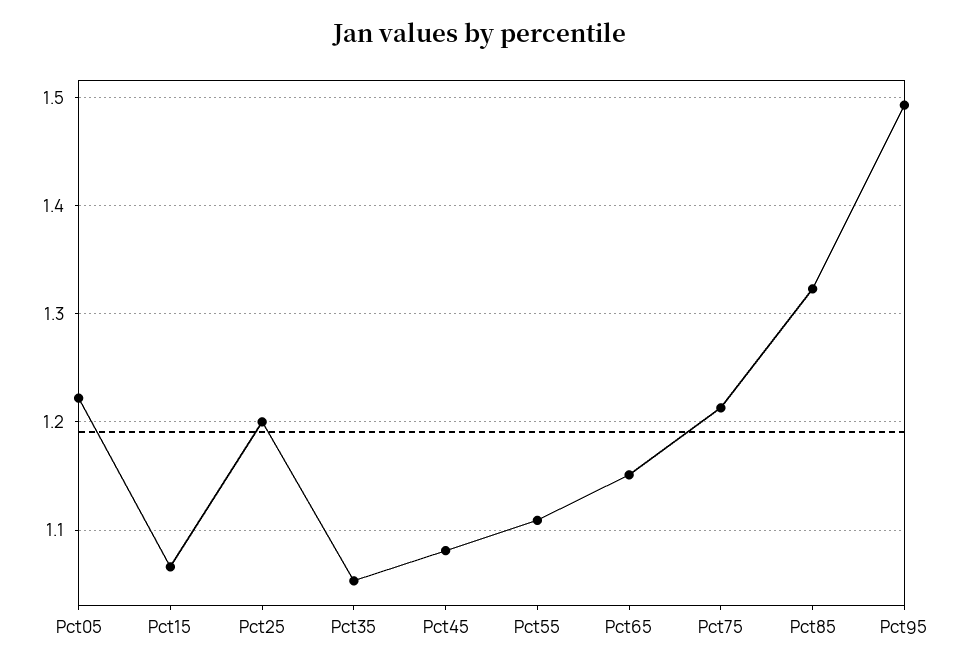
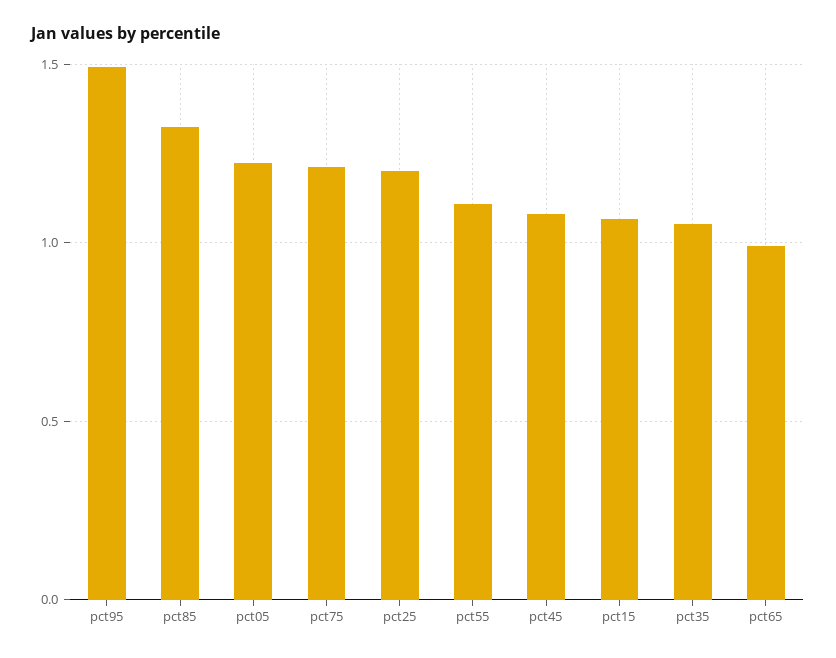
Pct65: 1.15 -> 1

